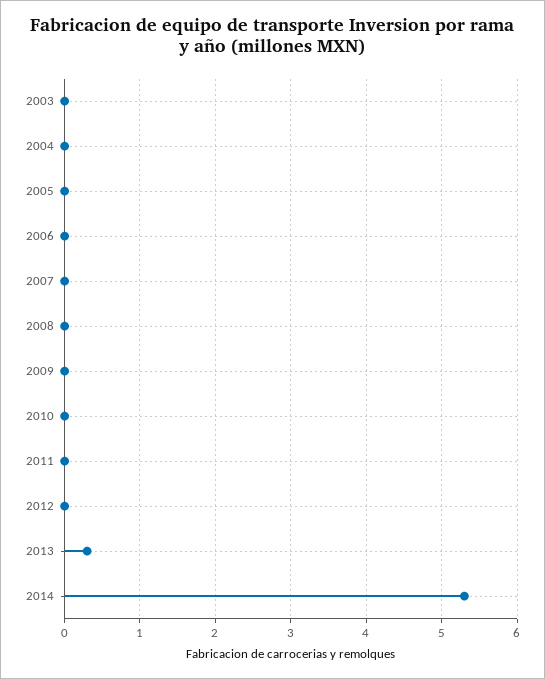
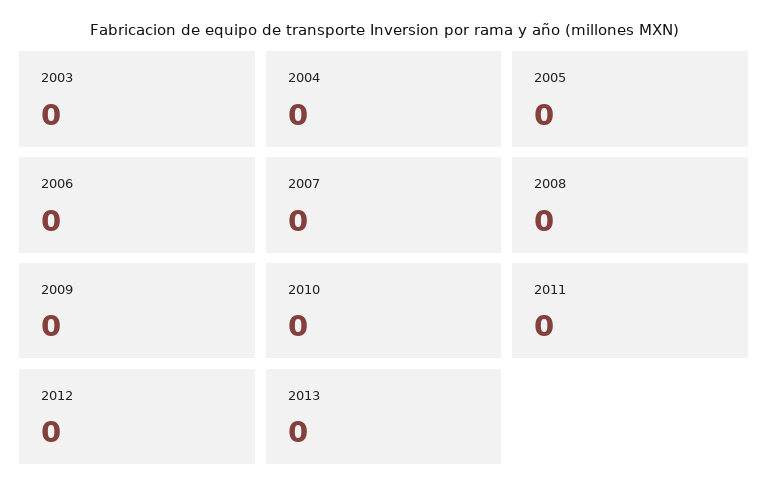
2013: 0.3 -> 0
2014: 5.3 -> none

